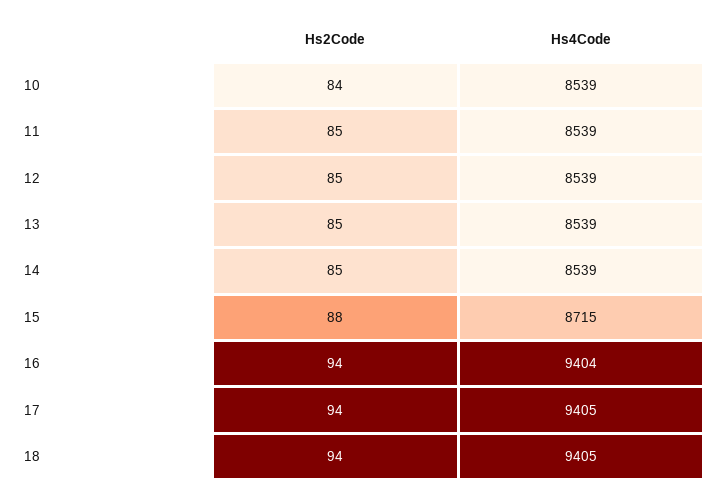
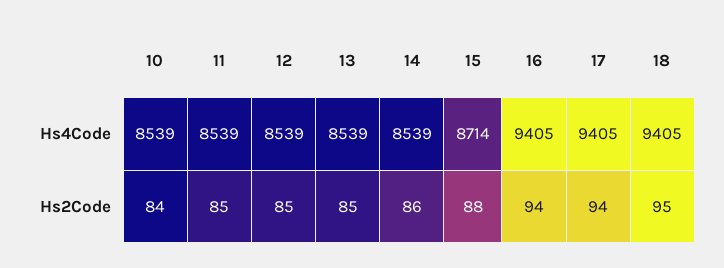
Hs2Code, 14: 85 -> 86
Hs4Code, 15: 8715 -> 8714
Hs4Code, 16: 9404 -> 9405
Hs2Code, 18: 94 -> 95

